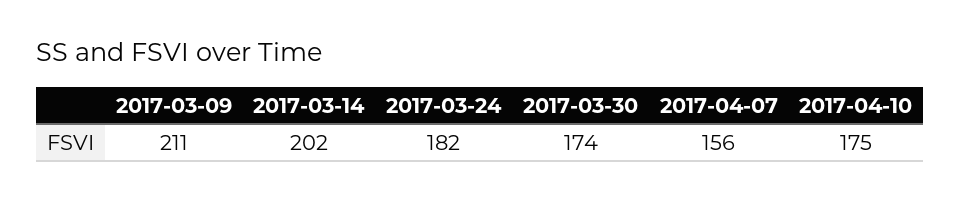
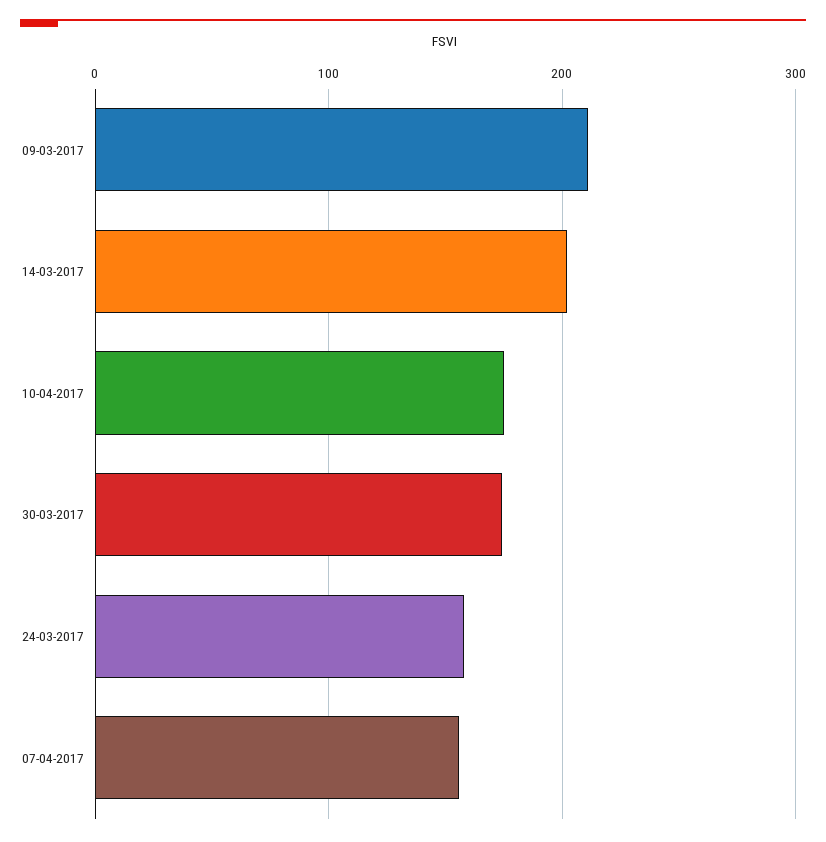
2017-03-24: 182 -> 160

